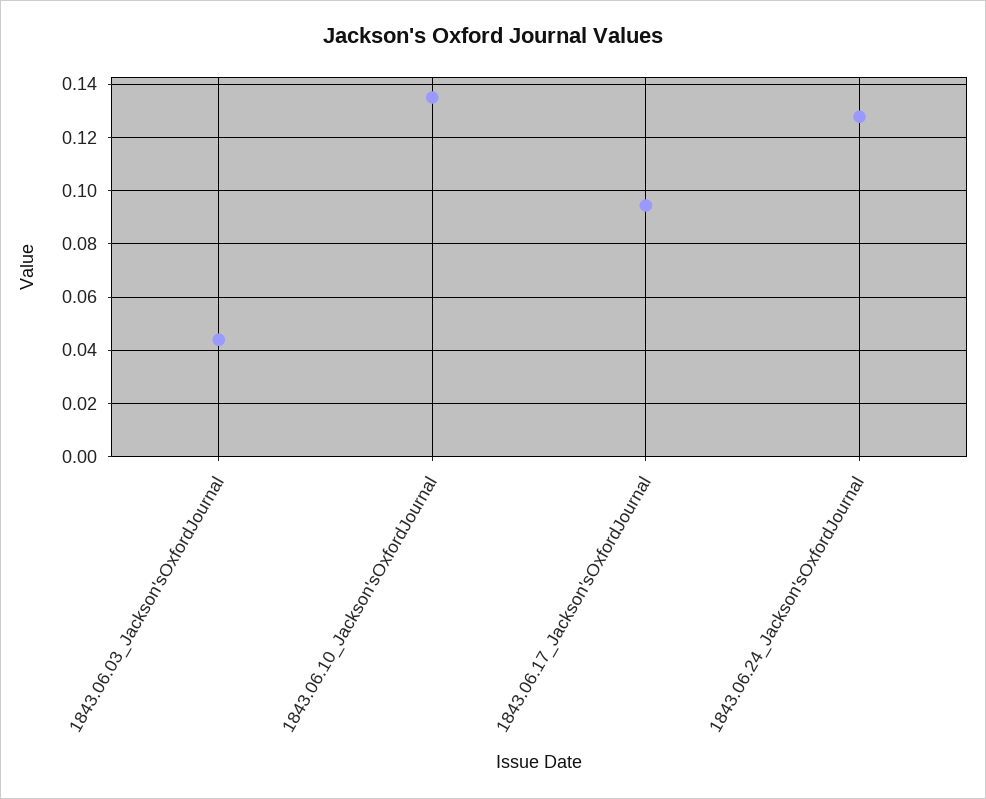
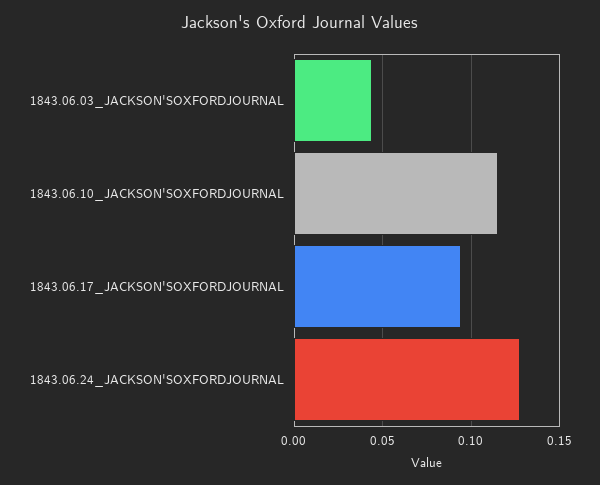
1843.06.10_Jackson'sOxfordJournal: 0.135 -> 0.115

